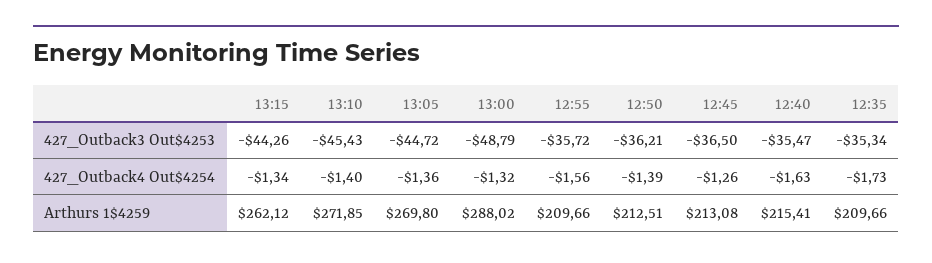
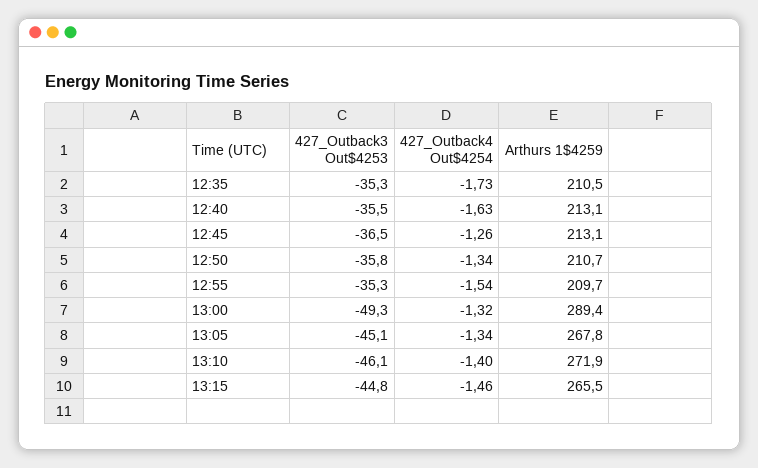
13:15, 427_Outback3 Out$4253: -44.26 -> -44.8
13:10, 427_Outback3 Out$4253: -45.43 -> -46.1
13:05, 427_Outback3 Out$4253: -44.72 -> -45.1
13:00, 427_Outback3 Out$4253: -48.79 -> -49.3
12:55, 427_Outback3 Out$4253: -35.72 -> -35.3
12:50, 427_Outback3 Out$4253: -36.21 -> -35.8
13:15, 427_Outback4 Out$4254: -1.34 -> -1.46
13:05, 427_Outback4 Out$4254: -1.36 -> -1.34
12:55, 427_Outback4 Out$4254: -1.56 -> -1.54
12:50, 427_Outback4 Out$4254: -1.39 -> -1.34
13:15, Arthurs 1$4259: 262.12 -> 265.5
13:05, Arthurs 1$4259: 269.8 -> 267.8
13:00, Arthurs 1$4259: 288.02 -> 289.4
12:50, Arthurs 1$4259: 212.51 -> 210.7
12:40, Arthurs 1$4259: 215.41 -> 213.1
12:35, Arthurs 1$4259: 209.66 -> 210.5

